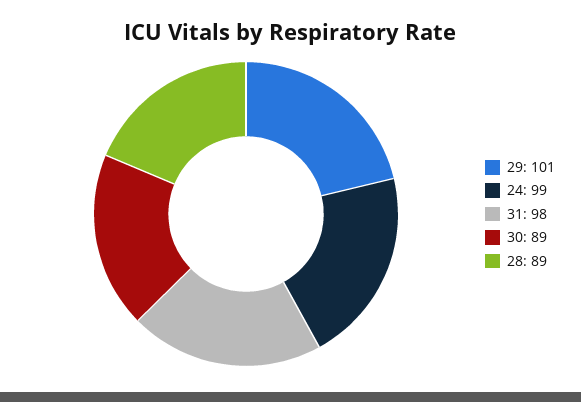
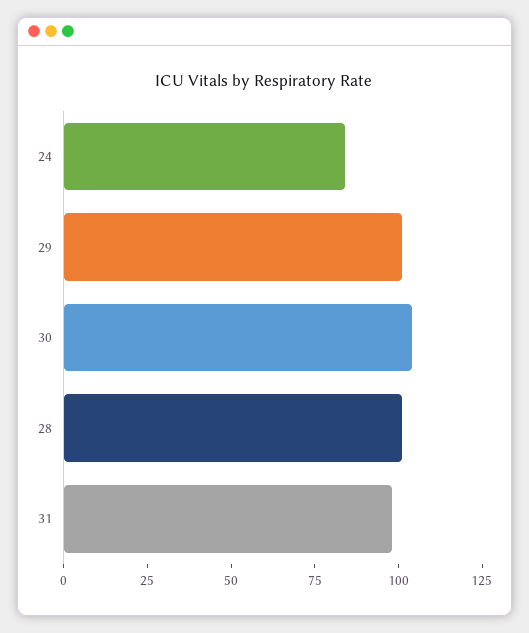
24: 99 -> 85
30: 89 -> 105
28: 89 -> 100

